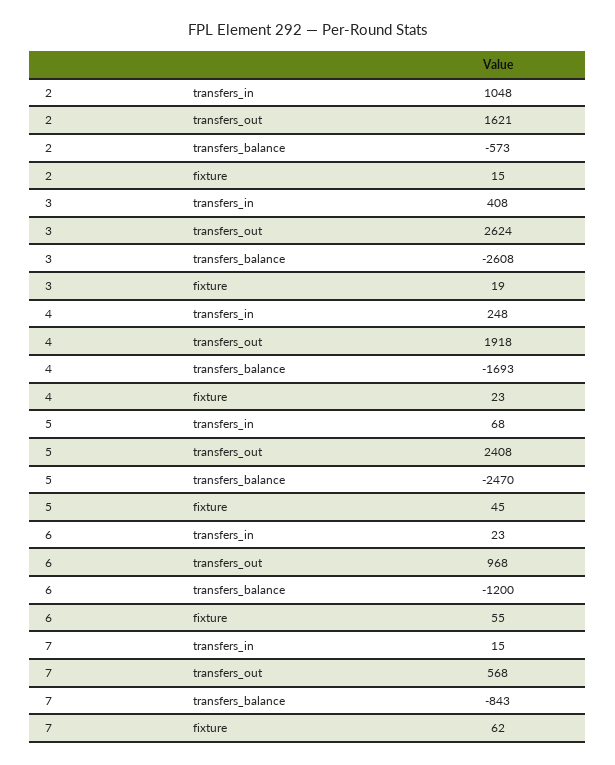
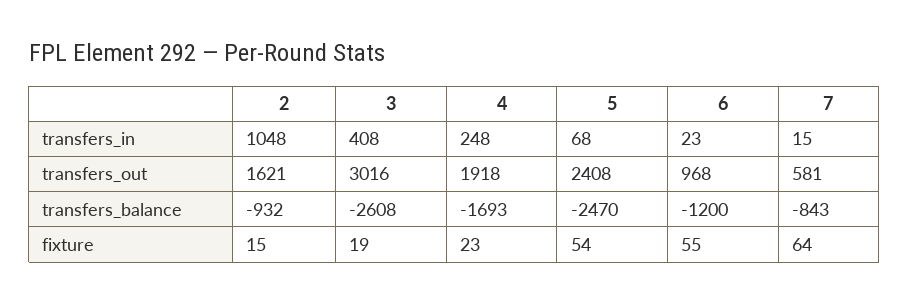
2, transfers_balance: -573 -> -932
3, transfers_out: 2624 -> 3016
5, fixture: 45 -> 54
7, transfers_out: 568 -> 581
7, fixture: 62 -> 64

